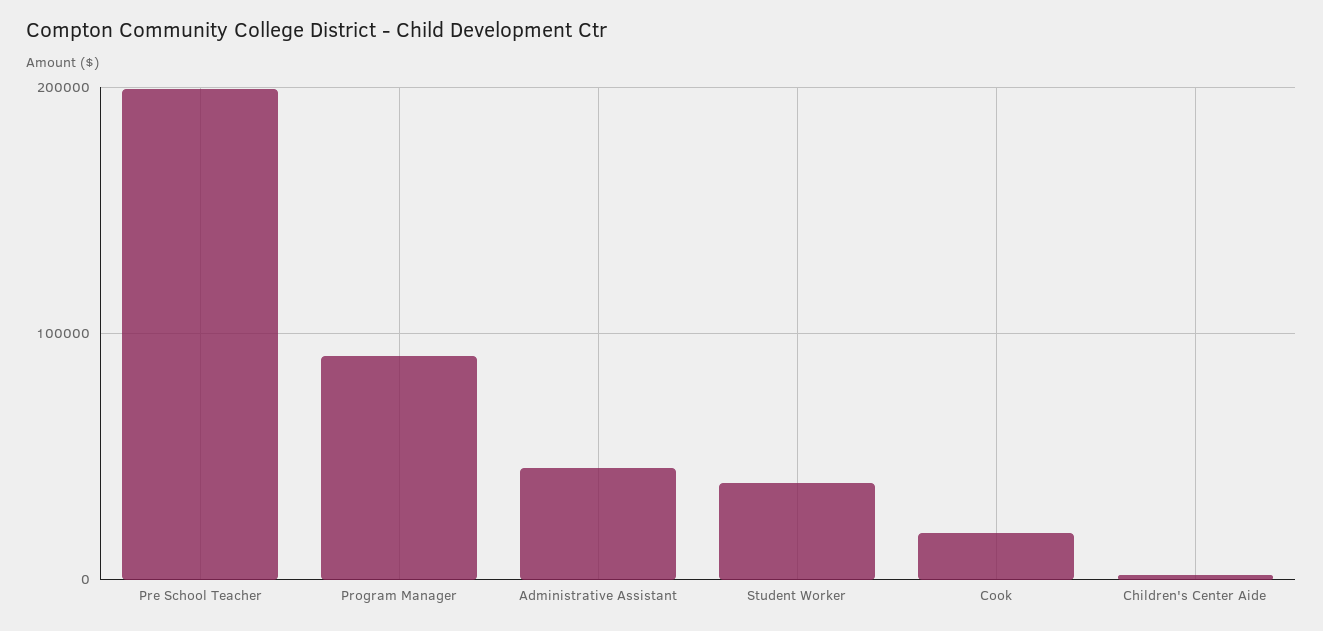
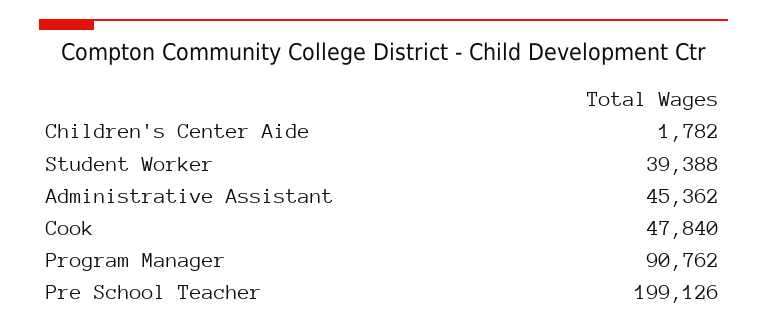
Cook: 20000 -> 47840

